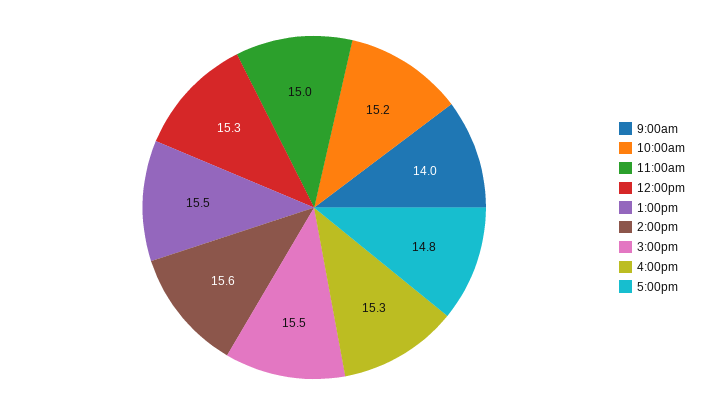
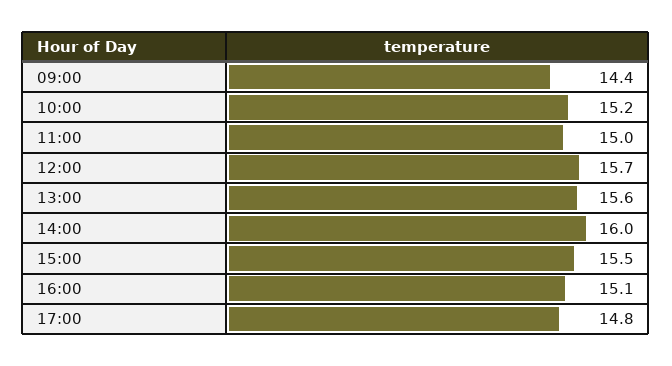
9:00am: 14 -> 14.4
12:00pm: 15.3 -> 15.7
1:00pm: 15.5 -> 15.6
2:00pm: 15.6 -> 16
4:00pm: 15.3 -> 15.1

